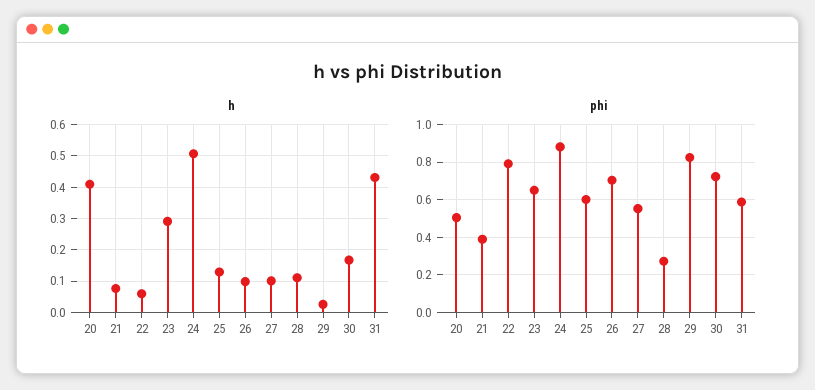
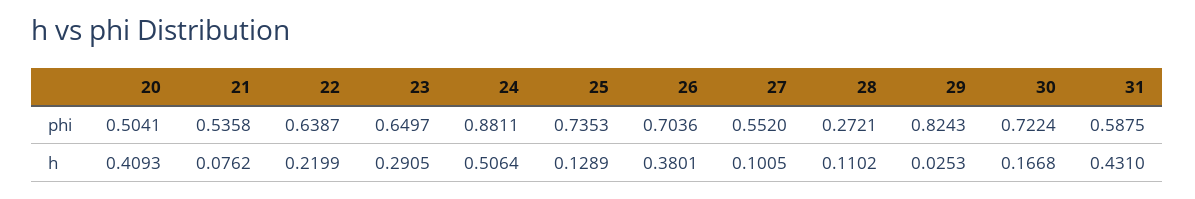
h, 22: 0.06 -> 0.2199
h, 26: 0.1 -> 0.3801
phi, 21: 0.4 -> 0.5358
phi, 22: 0.8 -> 0.6387
phi, 25: 0.6 -> 0.7353

